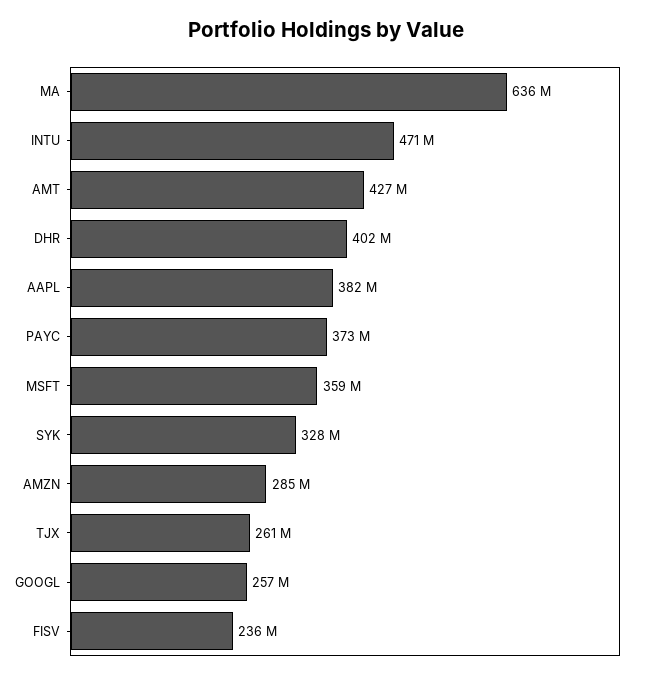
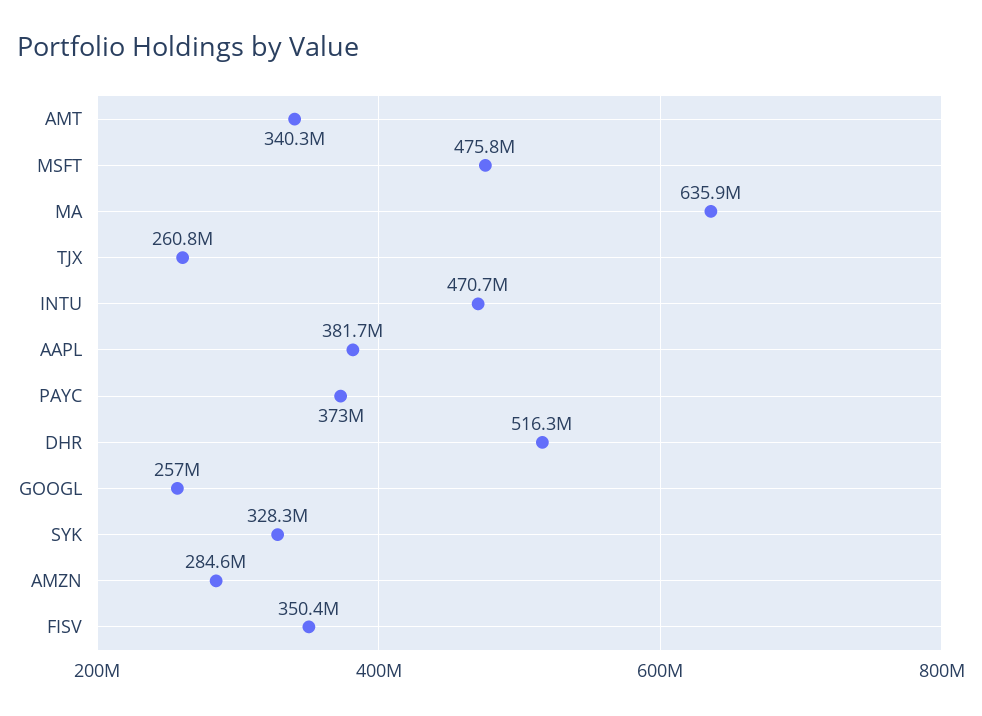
AMT: 427000000 -> 340300000
DHR: 402000000 -> 516300000
MSFT: 359000000 -> 475800000
FISV: 236000000 -> 350400000

